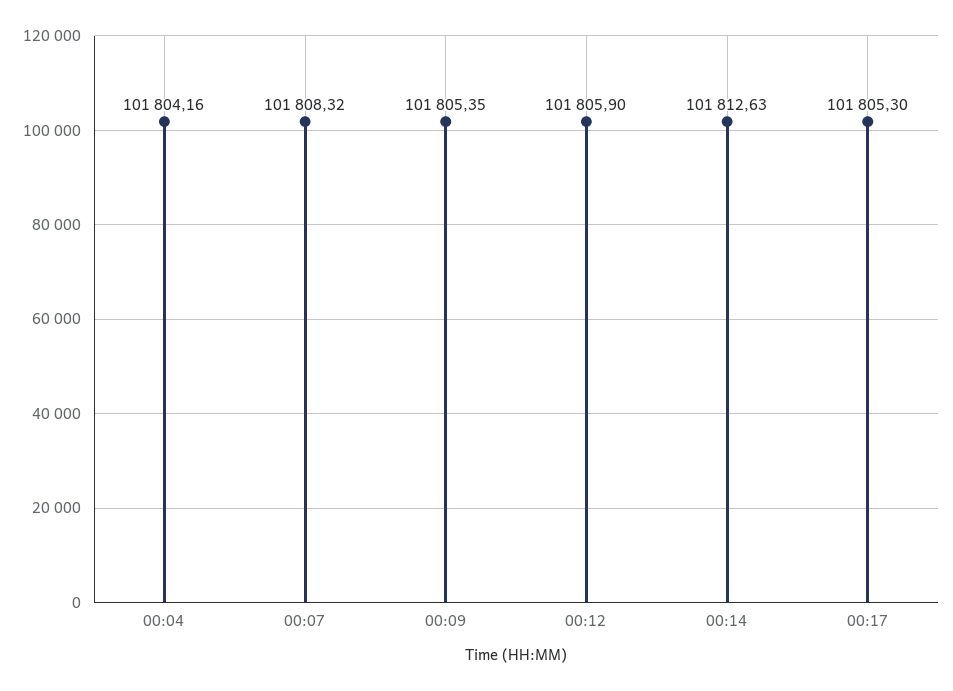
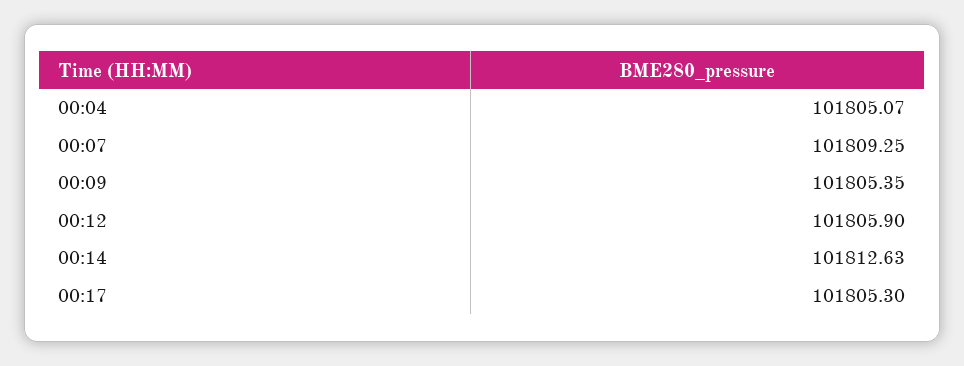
00:04: 101804.16 -> 101805.07
00:07: 101808.32 -> 101809.25

